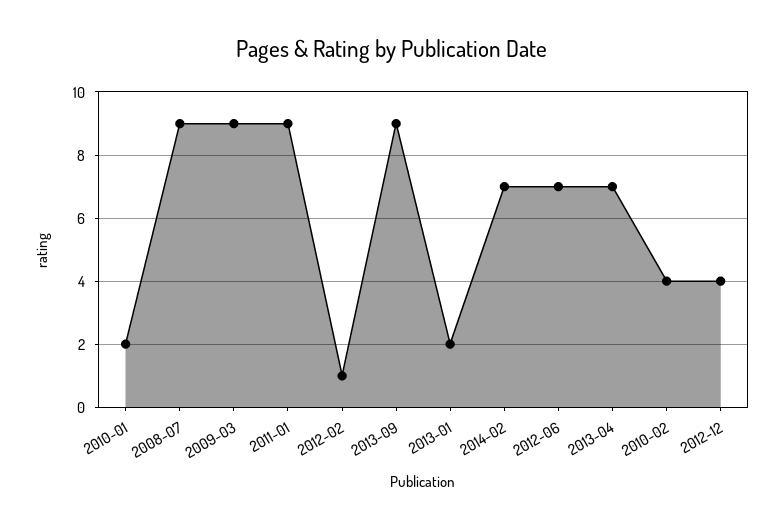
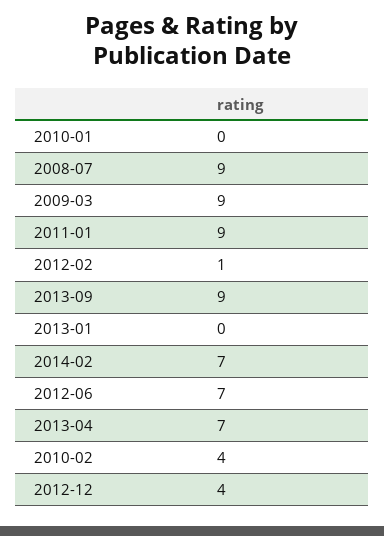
2010-01: 2 -> 0
2013-01: 2 -> 0

